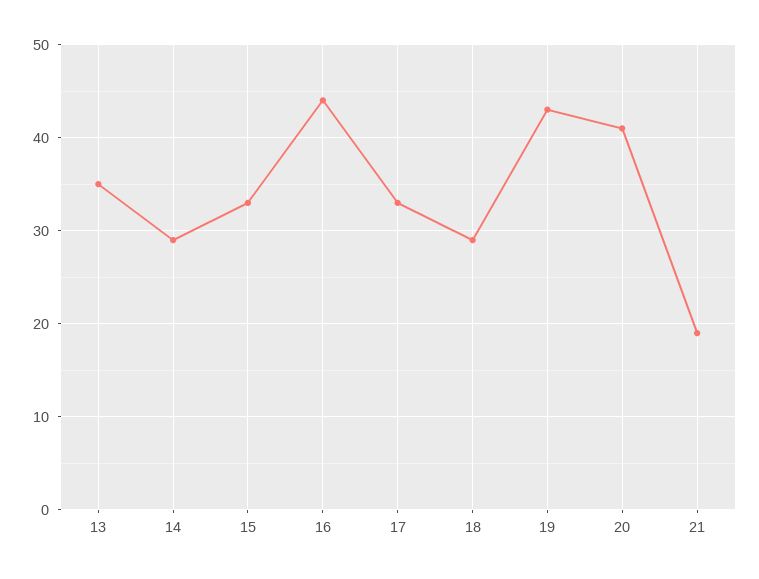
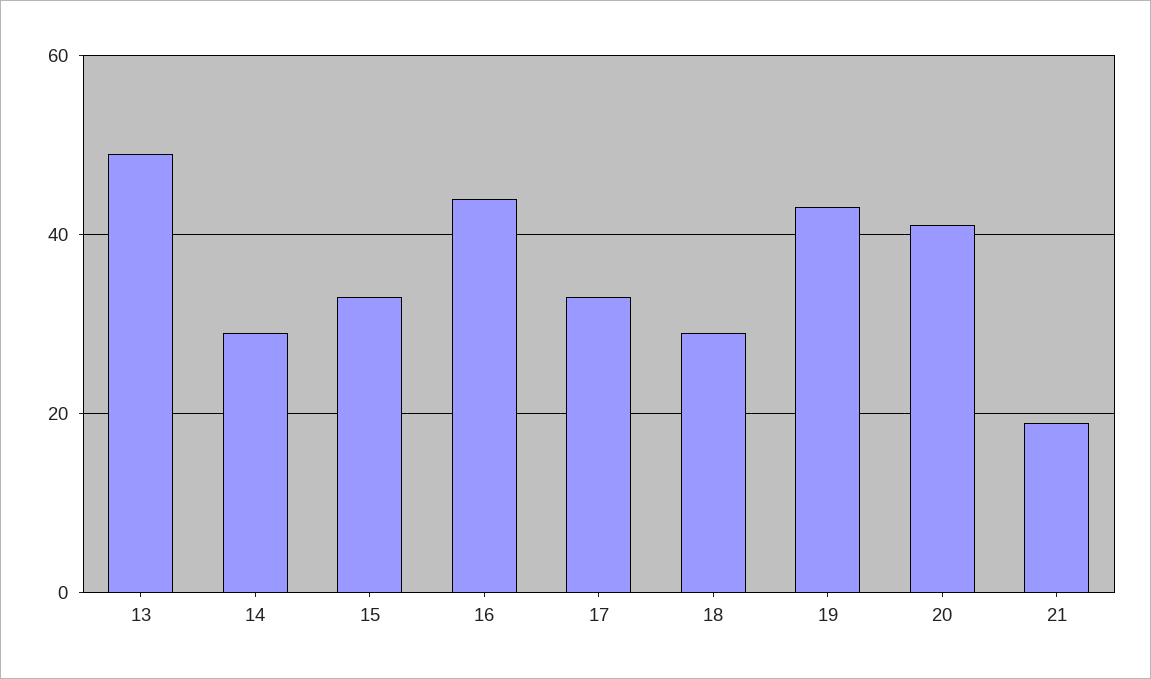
13: 35 -> 50

